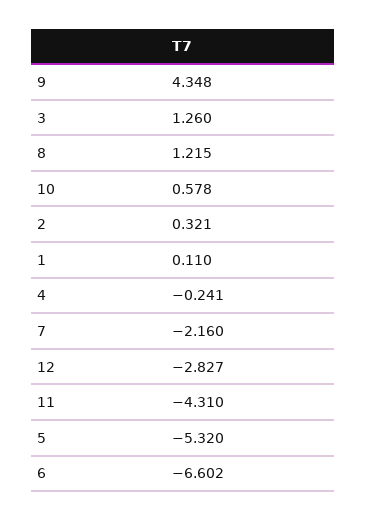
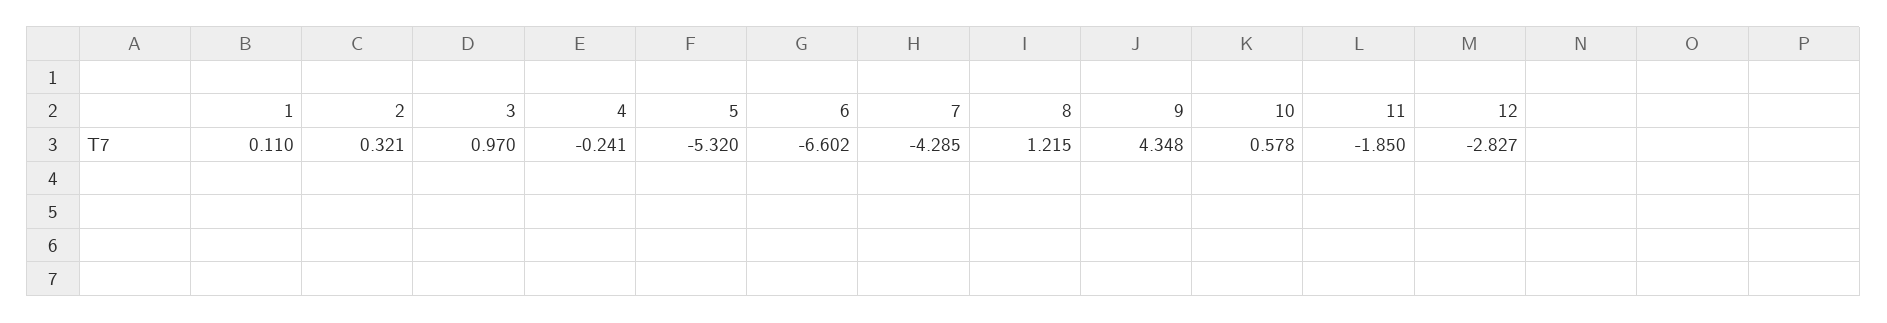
3: 1.26 -> 0.97
7: -2.16 -> -4.285
11: -4.31 -> -1.85

